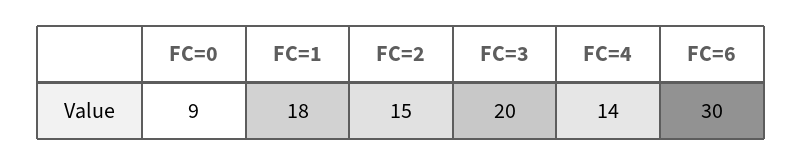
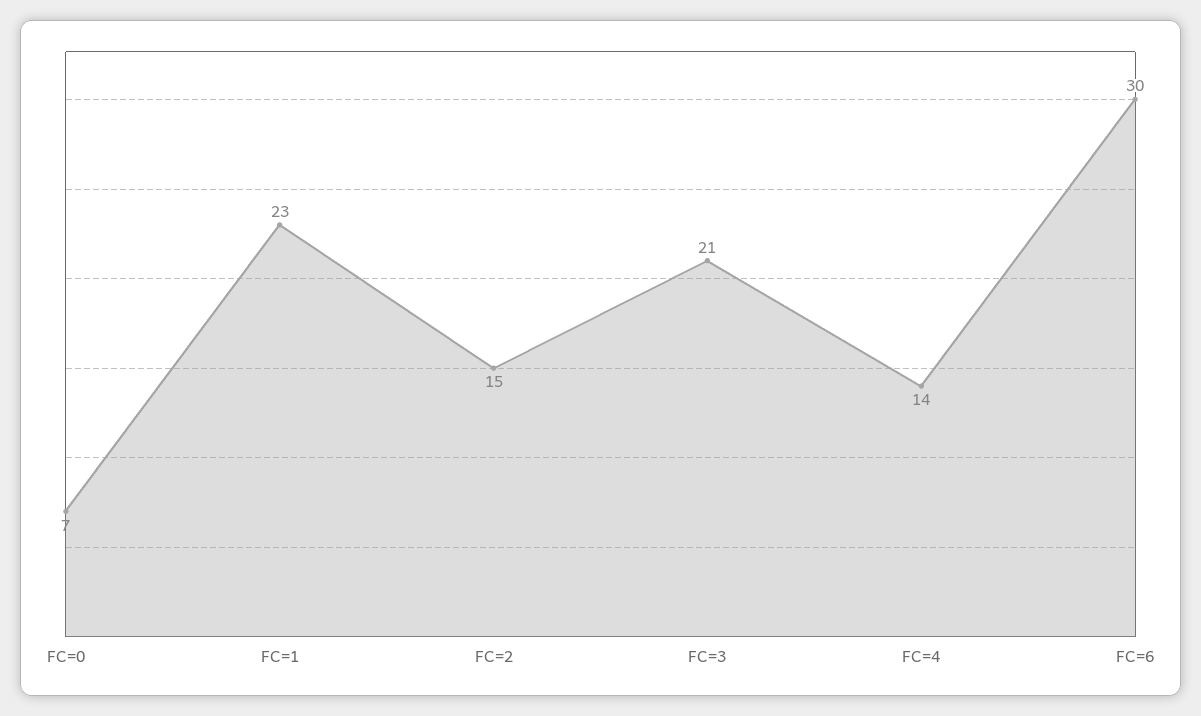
FC=0: 9 -> 7
FC=1: 18 -> 23
FC=3: 20 -> 21

